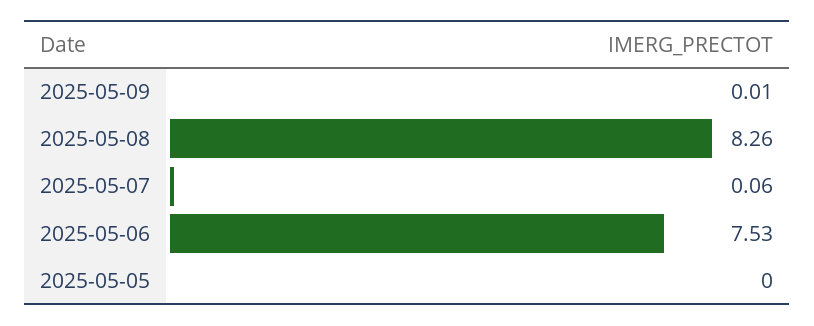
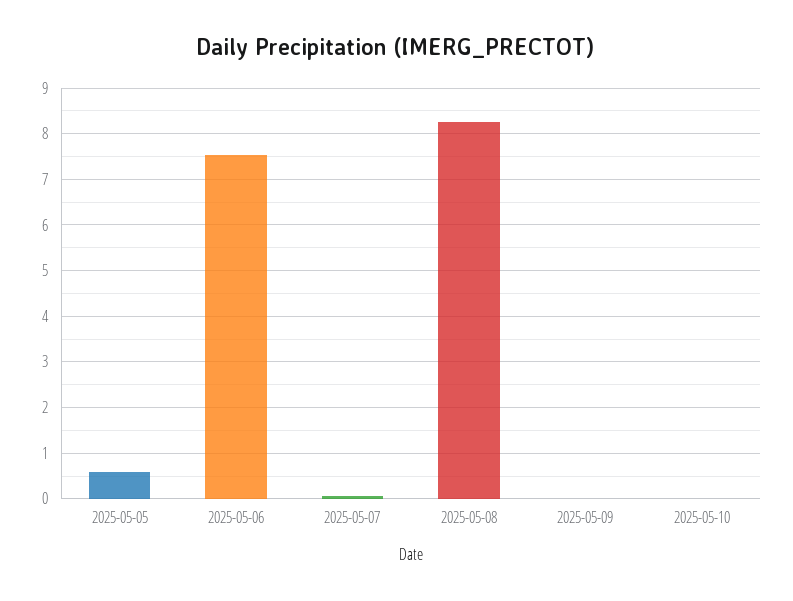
2025-05-05: 0 -> 0.6
2025-05-10: none -> 0

